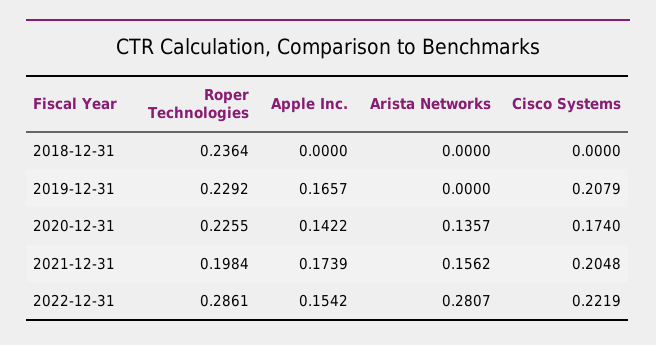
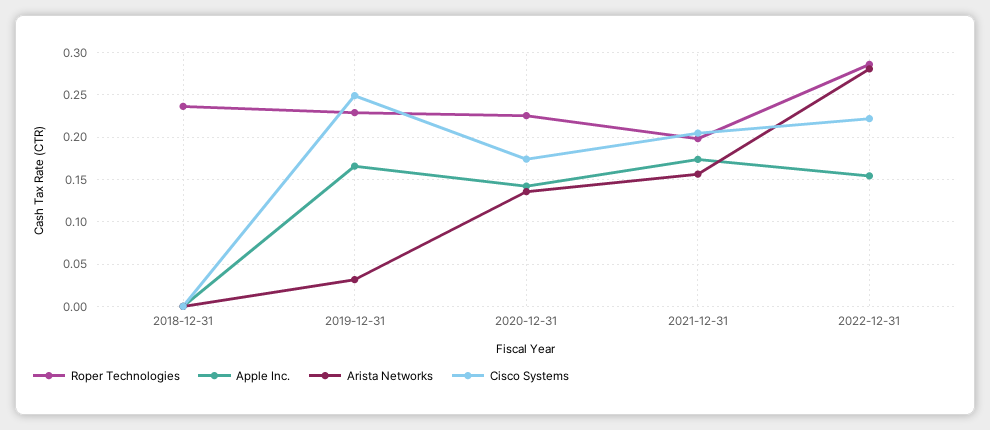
Arista Networks, 2019-12-31: 0 -> 0.03
Cisco Systems, 2019-12-31: 0.2079 -> 0.25

